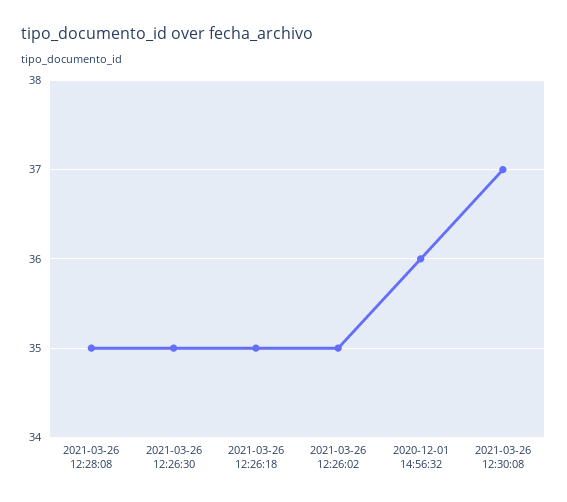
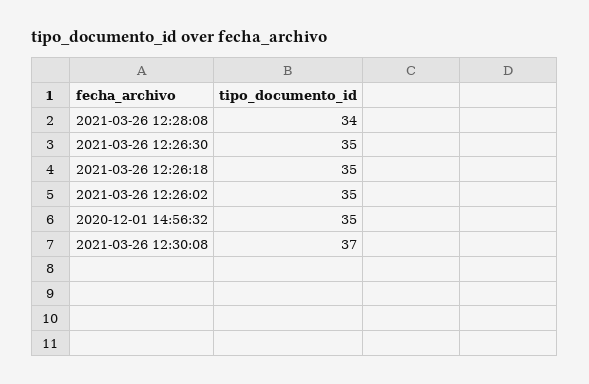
2021-03-26 12:28:08: 35 -> 34
2020-12-01 14:56:32: 36 -> 35

